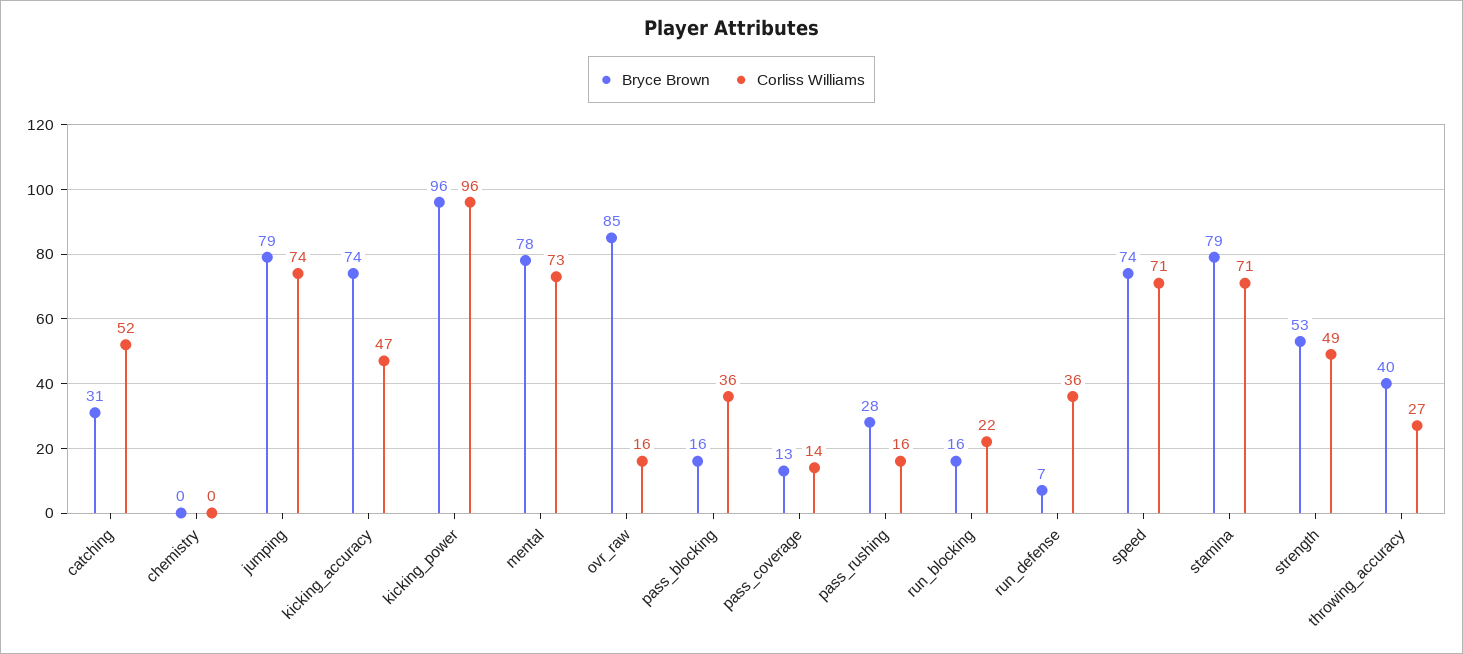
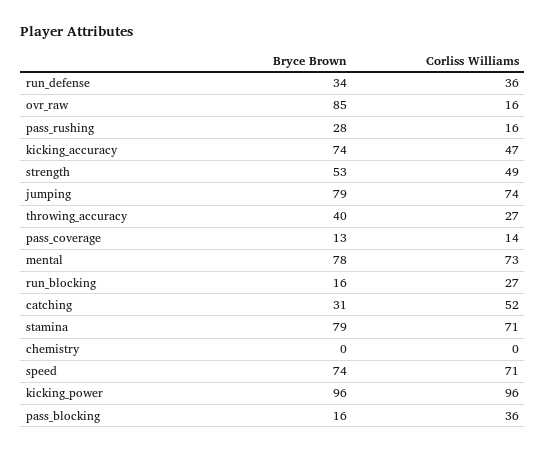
Corliss Williams, run_blocking: 22 -> 27
Bryce Brown, run_defense: 7 -> 34

